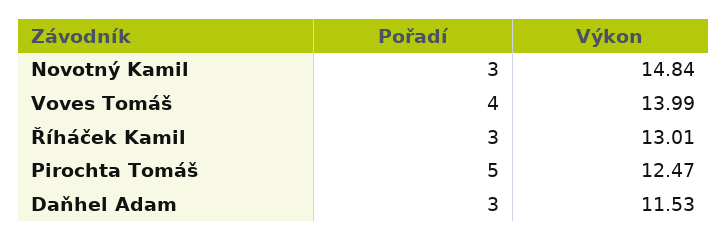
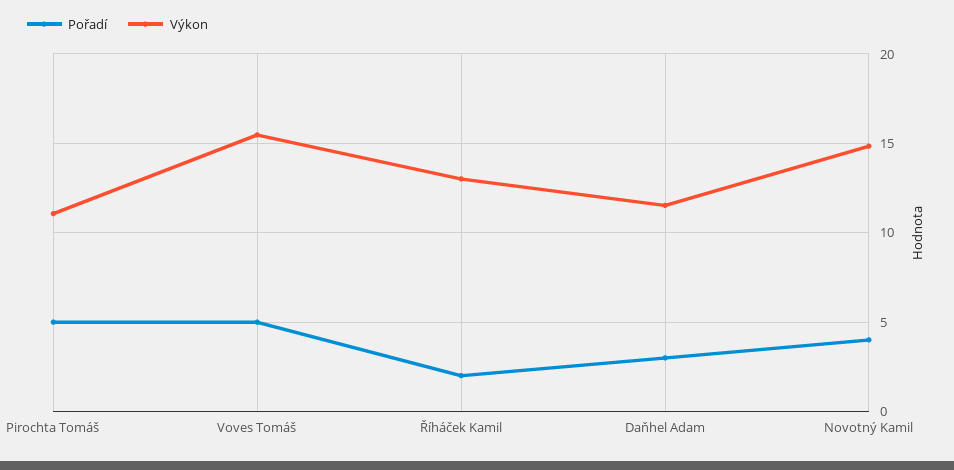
Pořadí, Novotný Kamil: 3 -> 4
Pořadí, Voves Tomáš: 4 -> 5
Výkon, Voves Tomáš: 13.99 -> 15.5
Pořadí, Říháček Kamil: 3 -> 2
Výkon, Pirochta Tomáš: 12.47 -> 11

